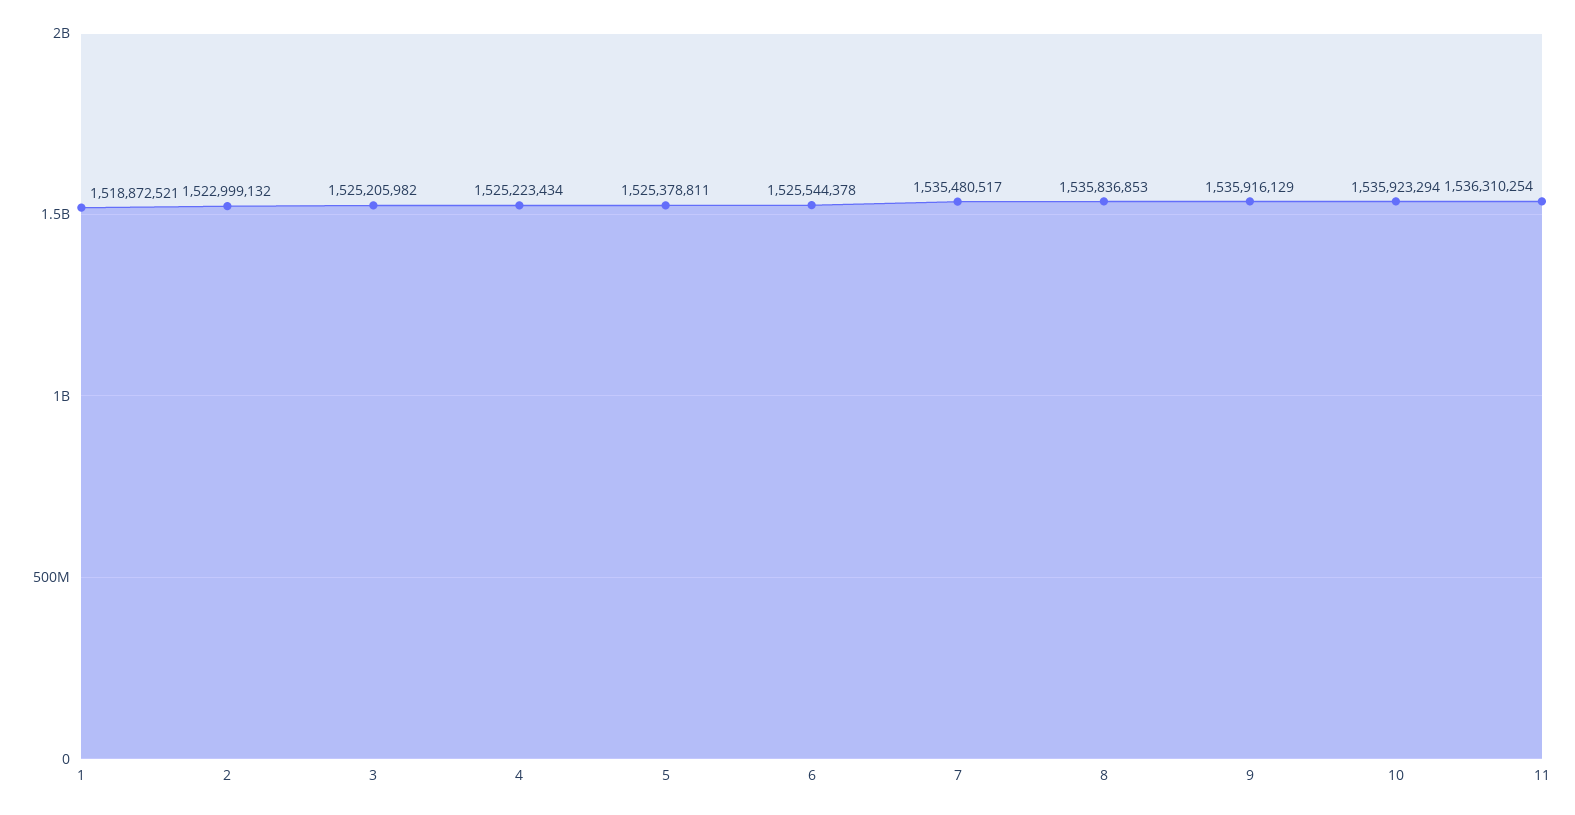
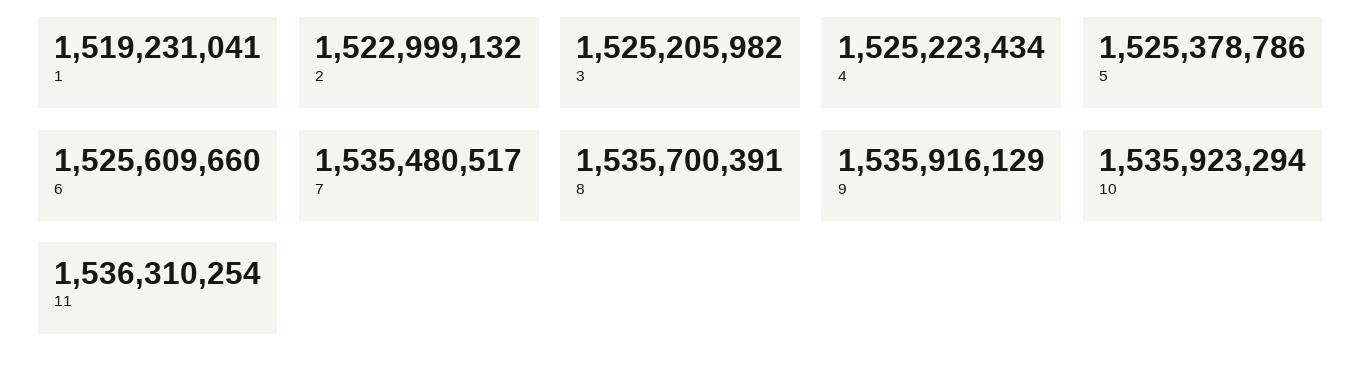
1: 1518872521 -> 1519231041
5: 1525378811 -> 1525378786
6: 1525544378 -> 1525609660
8: 1535836853 -> 1535700391

